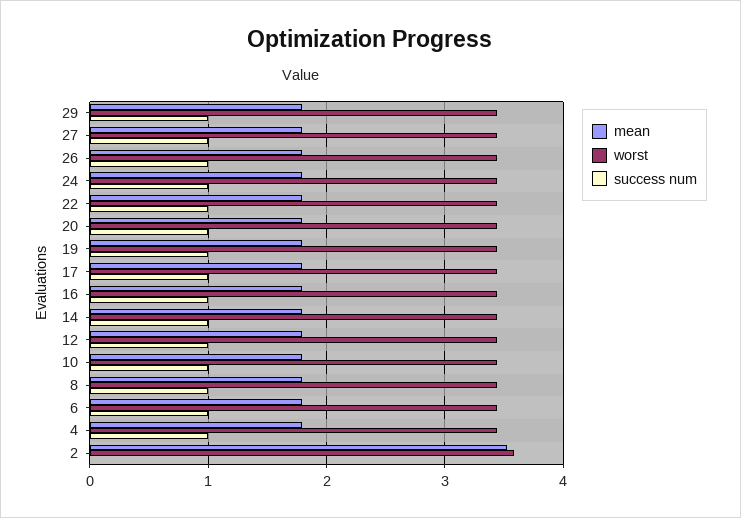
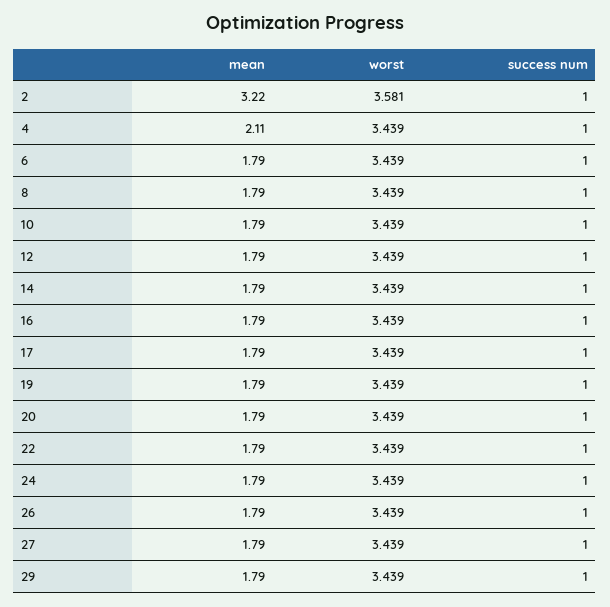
mean, 4: 1.8 -> 2.11
mean, 2: 3.5 -> 3.22
success num, 2: 0 -> 1

